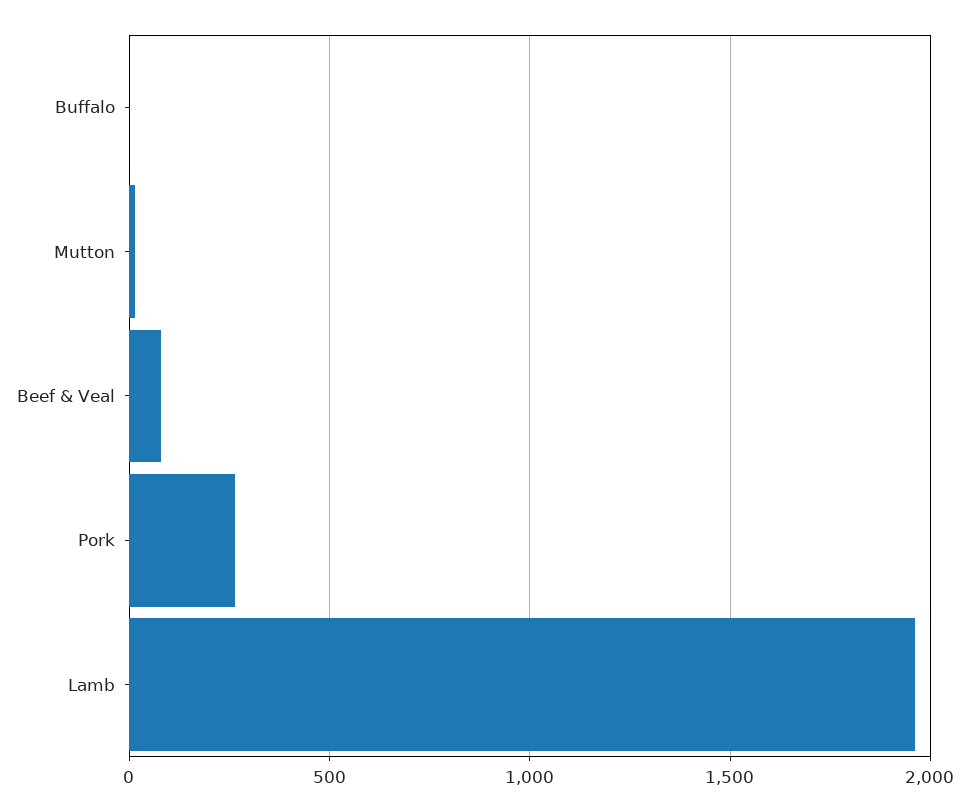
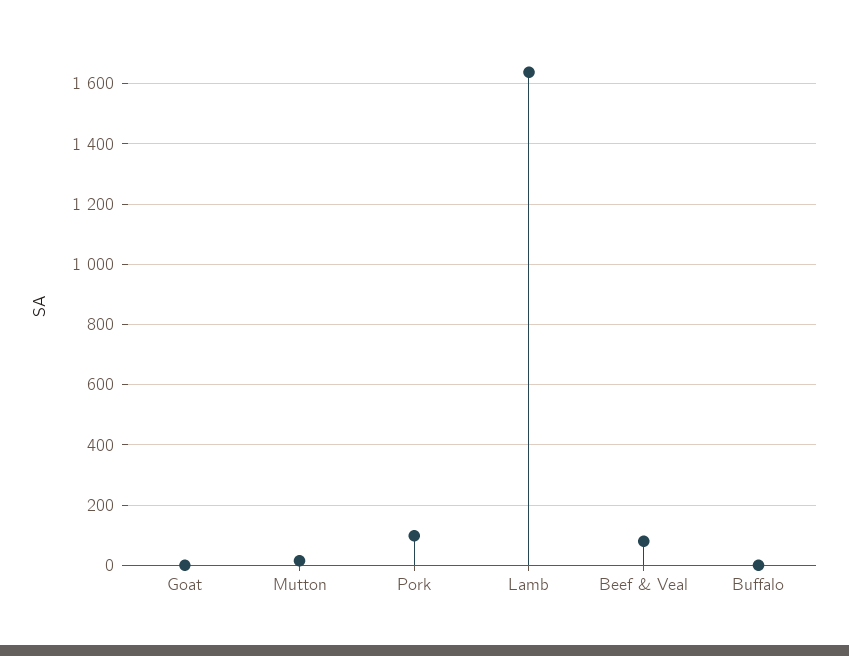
Pork: 250 -> 100
Lamb: 1950 -> 1640
Goat: none -> 0

